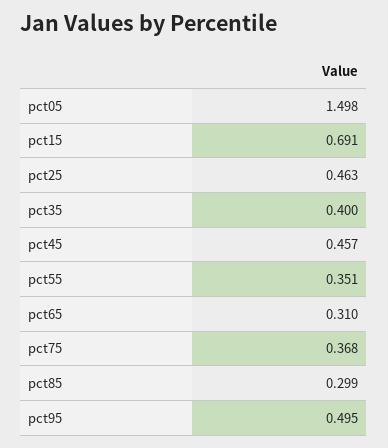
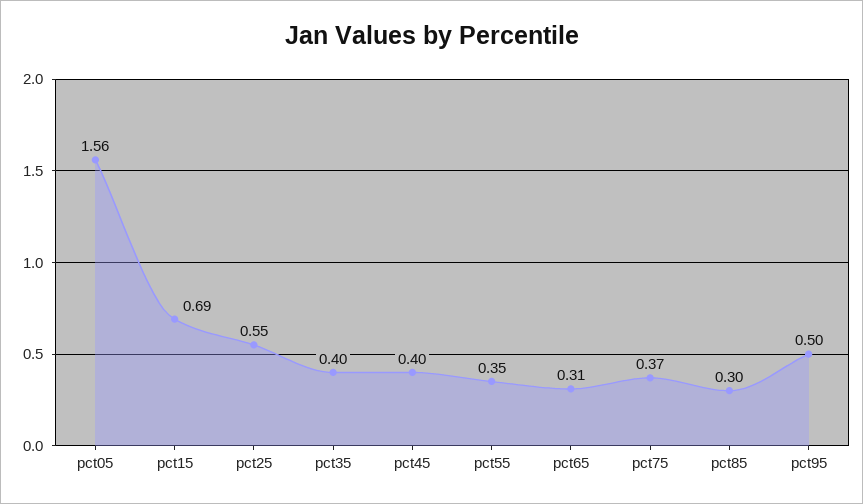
pct05: 1.498 -> 1.56
pct25: 0.463 -> 0.55
pct45: 0.457 -> 0.4

